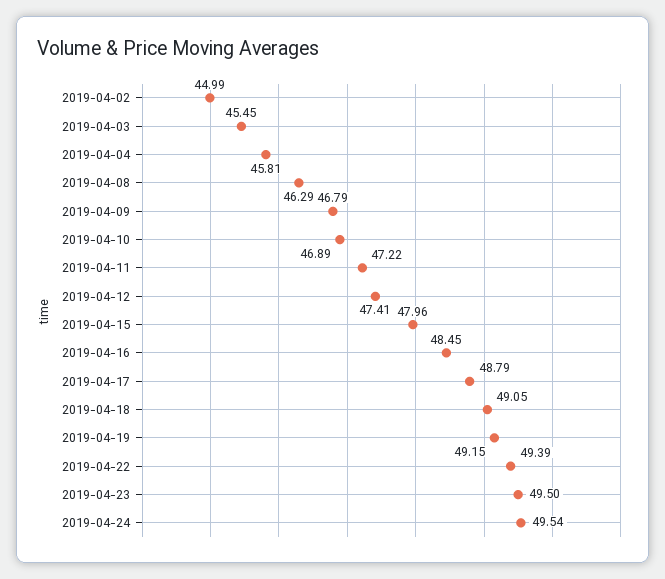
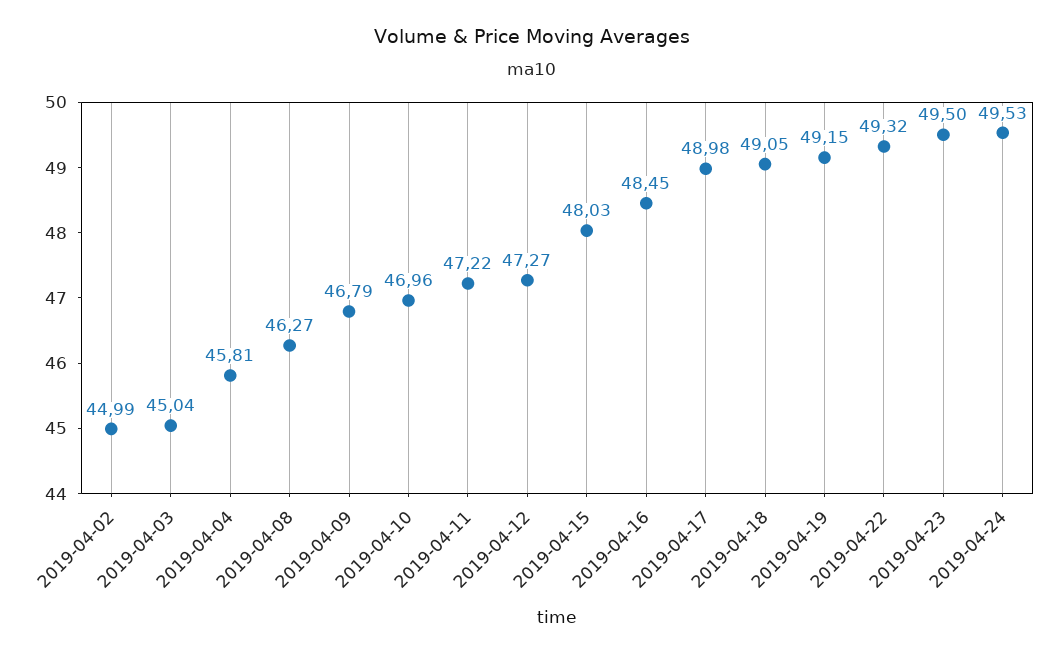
2019-04-03: 45.45 -> 45.04
2019-04-08: 46.29 -> 46.27
2019-04-10: 46.89 -> 46.96
2019-04-12: 47.41 -> 47.27
2019-04-15: 47.96 -> 48.03
2019-04-17: 48.79 -> 48.98
2019-04-22: 49.39 -> 49.32
2019-04-24: 49.54 -> 49.53

